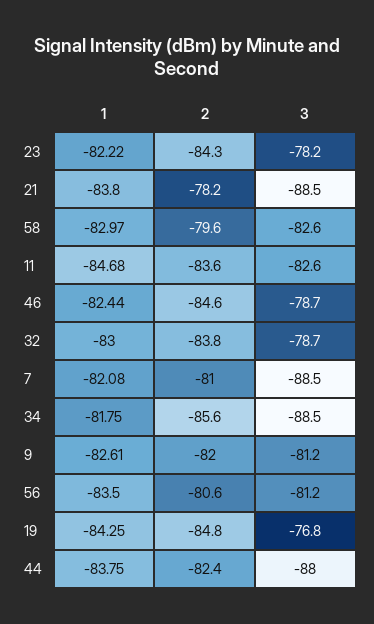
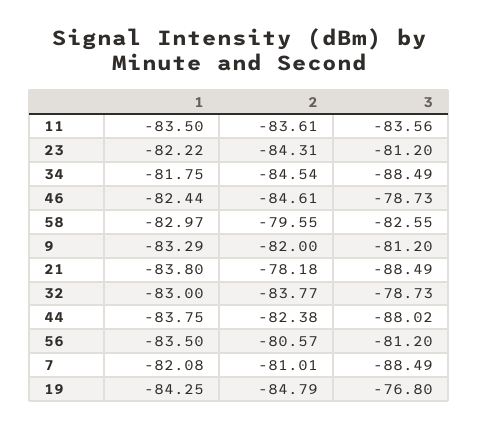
3, 23: -78.2 -> -81.2
1, 11: -84.68 -> -83.5
3, 11: -82.6 -> -83.56
2, 34: -85.6 -> -84.54
1, 9: -82.61 -> -83.29

